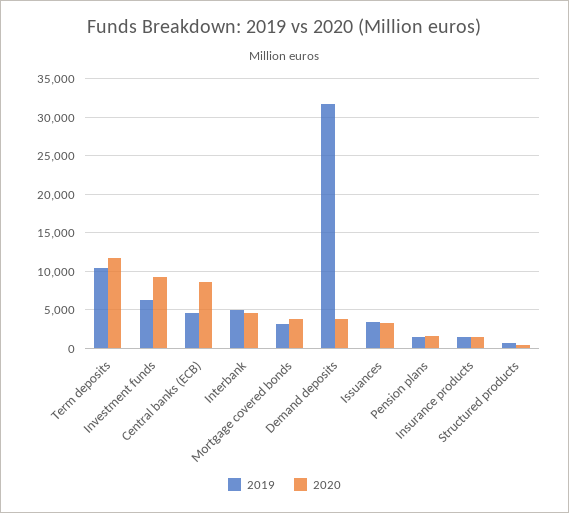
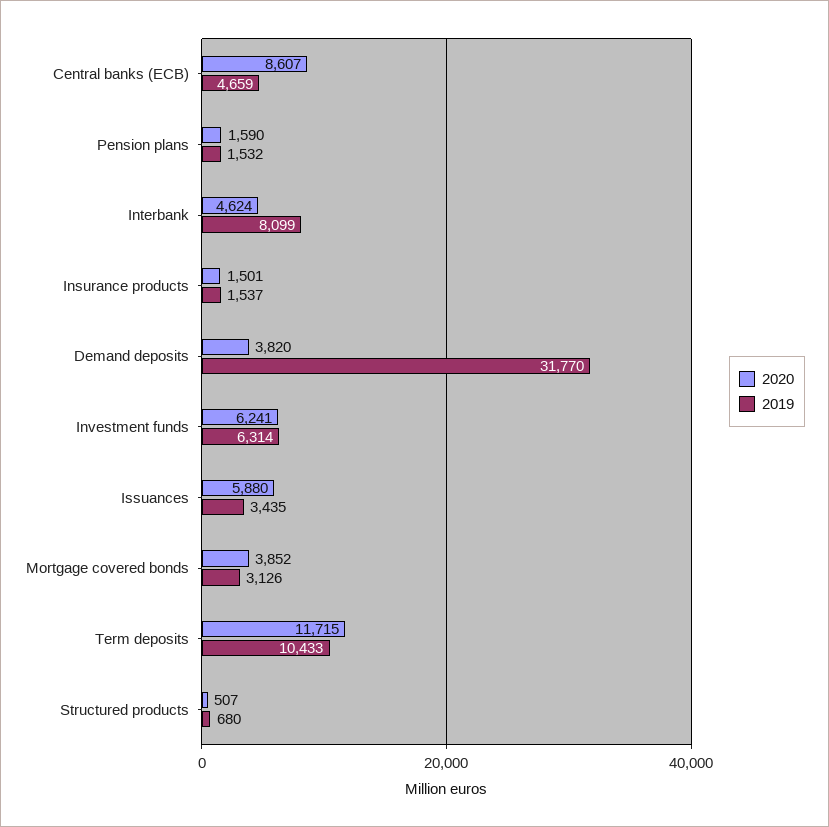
2020, Investment funds: 9000 -> 6241
2019, Interbank: 5000 -> 8099
2020, Issuances: 3000 -> 5880

